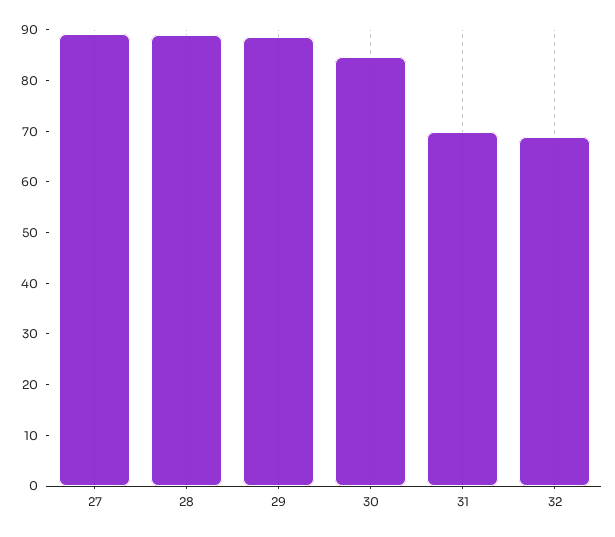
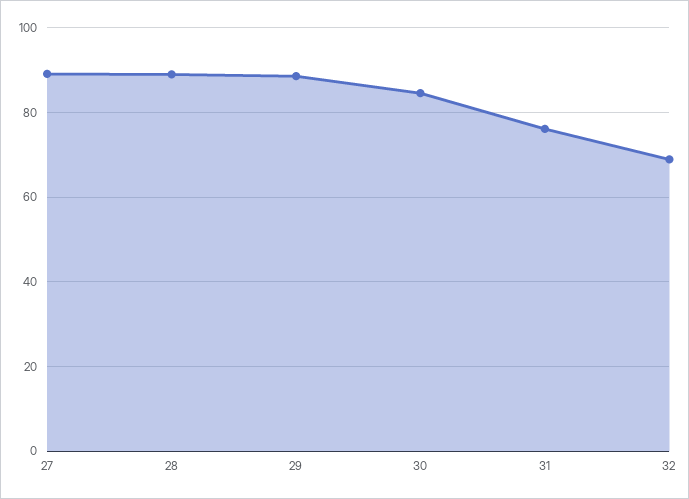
31: 70 -> 76

